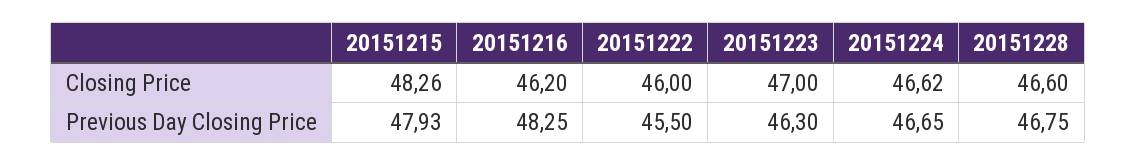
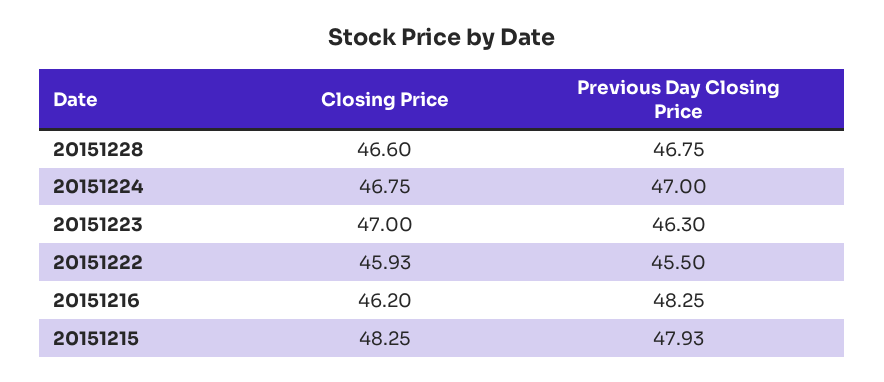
20151215, Closing Price: 48.26 -> 48.25
20151222, Closing Price: 46 -> 45.93
20151224, Closing Price: 46.62 -> 46.75
20151224, Previous Day Closing Price: 46.65 -> 47

